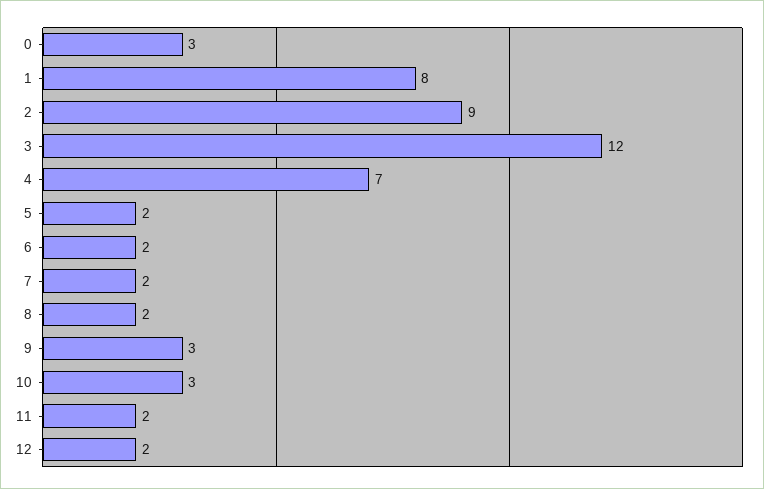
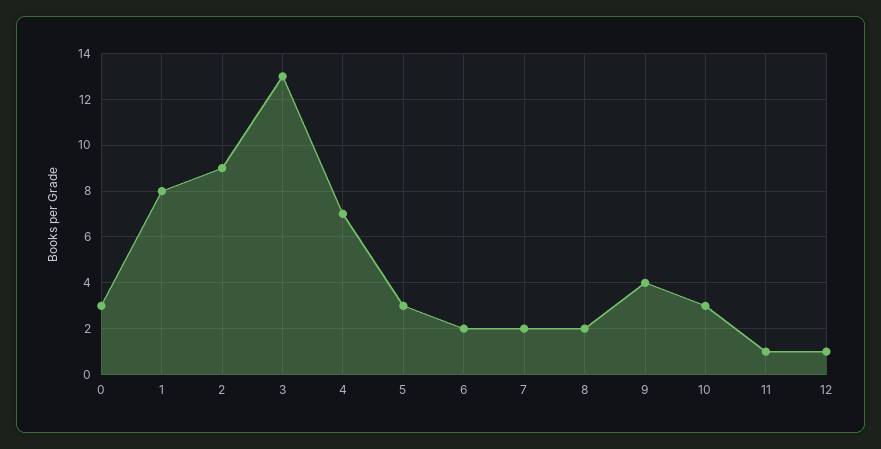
3: 12 -> 13
5: 2 -> 3
9: 3 -> 4
11: 2 -> 1
12: 2 -> 1

